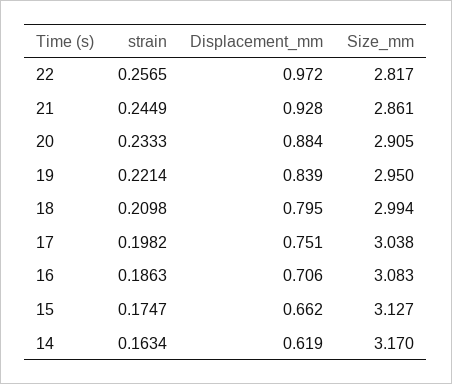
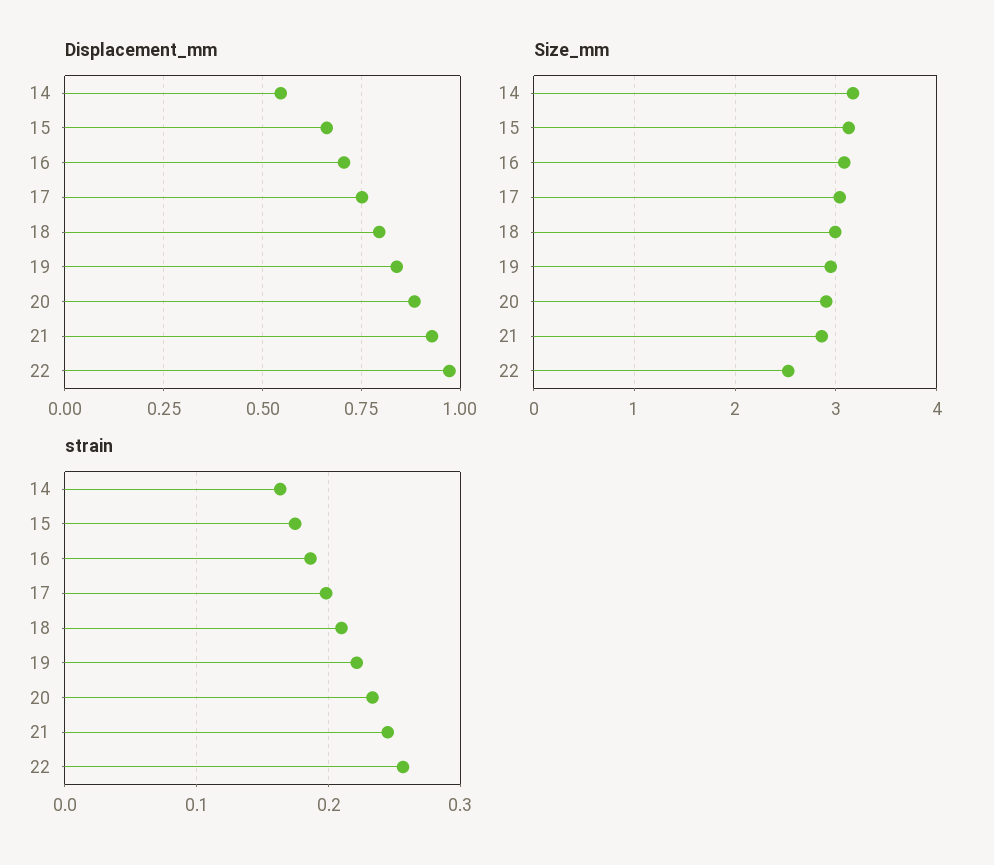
Size_mm, 22: 2.817 -> 2.5
Displacement_mm, 14: 0.619 -> 0.55

